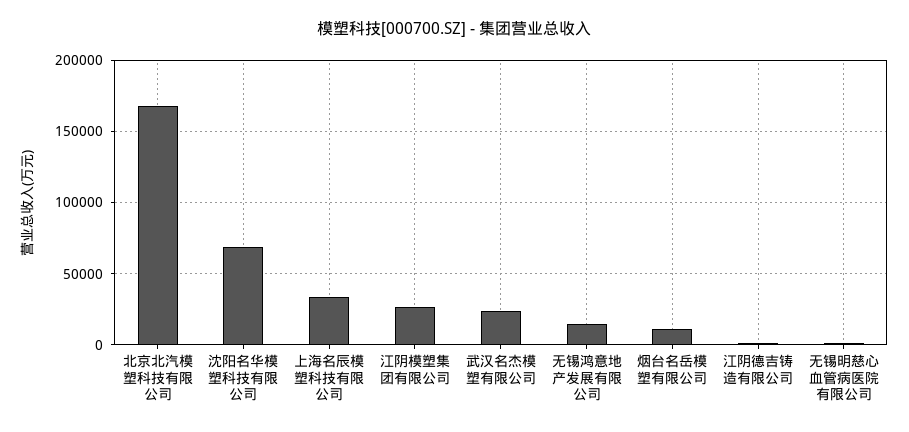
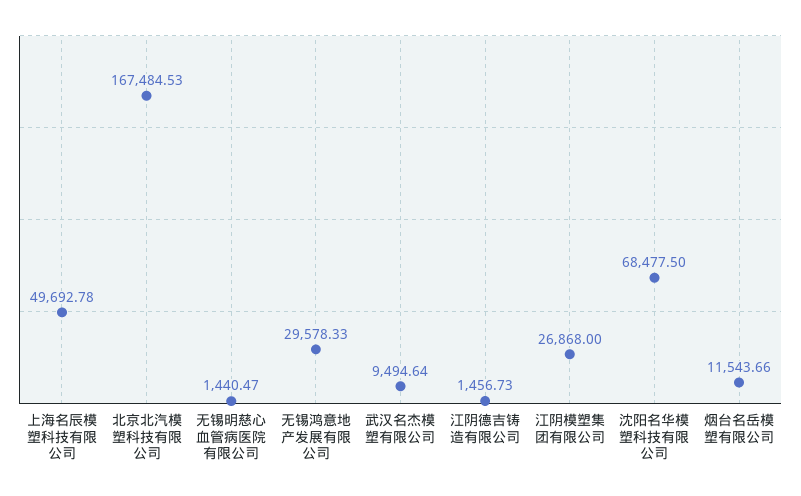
上海名辰模塑科技有限公司: 35000 -> 49692.78
武汉名杰模塑有限公司: 25000 -> 9494.64
无锡鸿意地产发展有限公司: 15000 -> 29578.33

